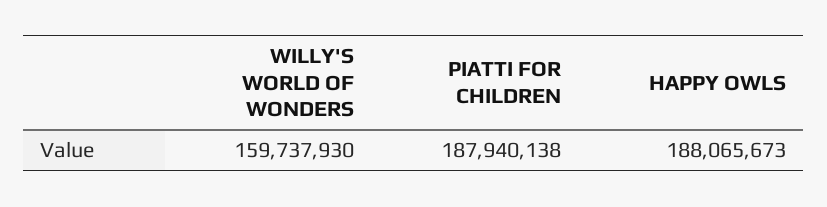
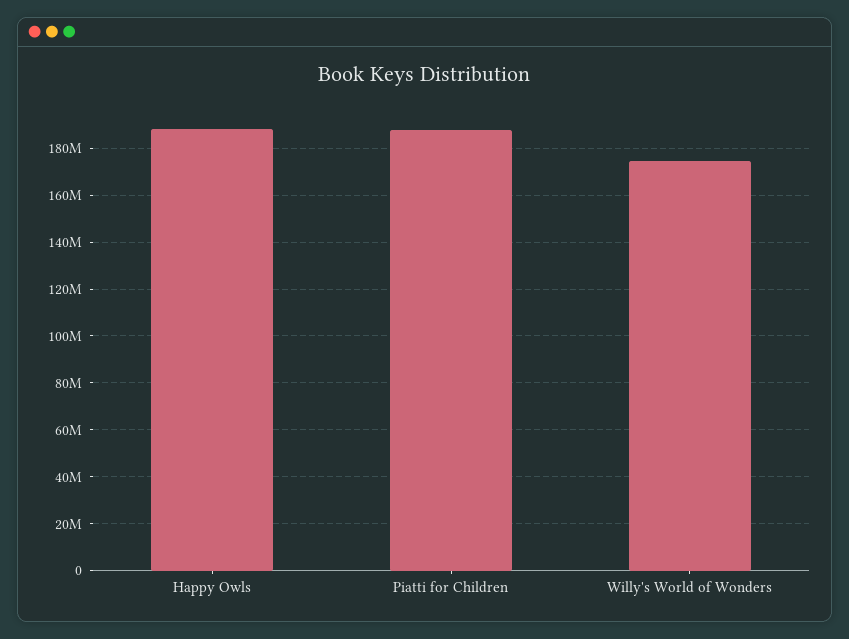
WILLY'S WORLD OF WONDERS: 159737930 -> 175000000

